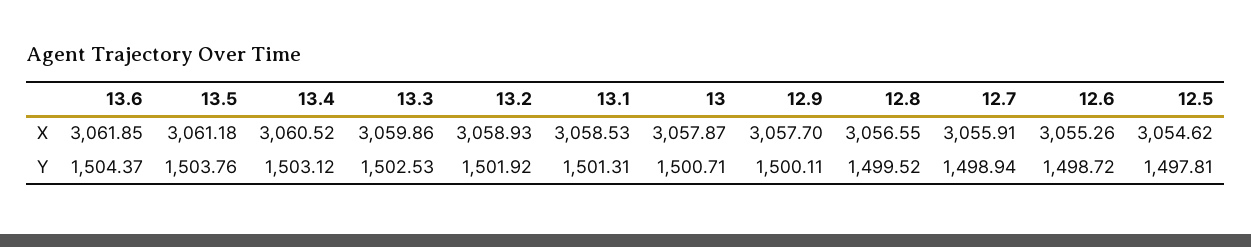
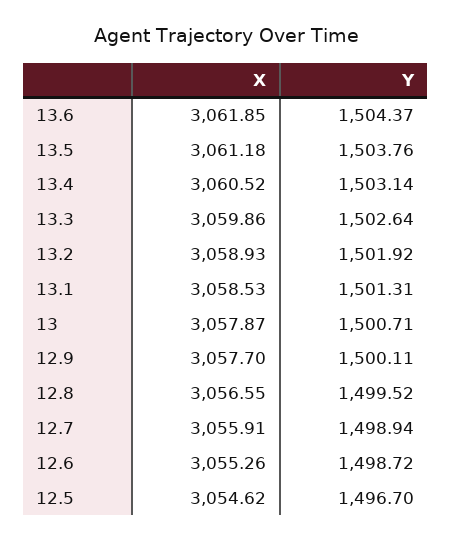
13.4, Y: 1503.12 -> 1503.14
13.3, Y: 1502.53 -> 1502.64
12.5, Y: 1497.81 -> 1496.7

